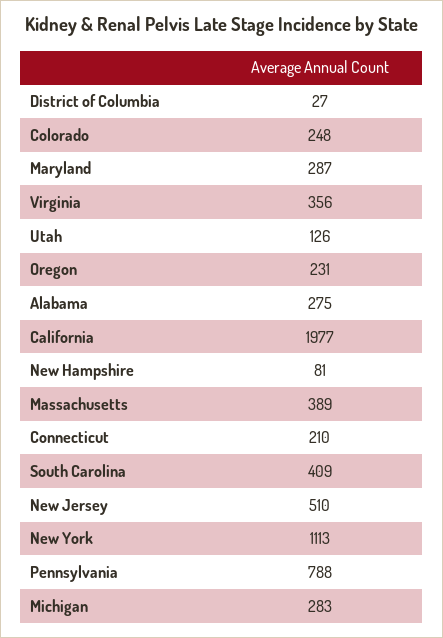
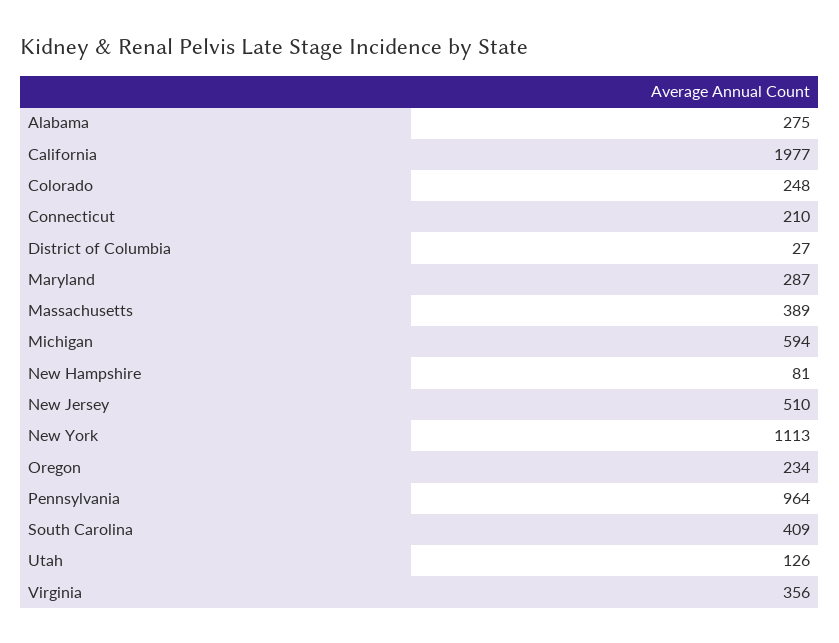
Oregon: 231 -> 234
Pennsylvania: 788 -> 964
Michigan: 283 -> 594

